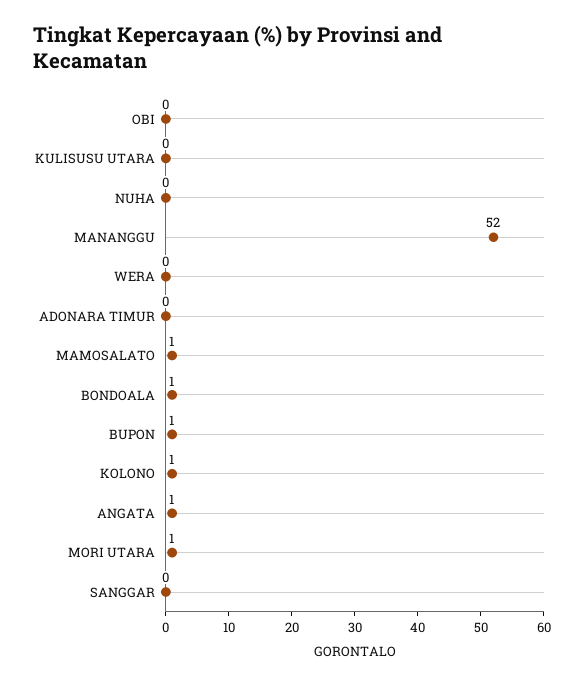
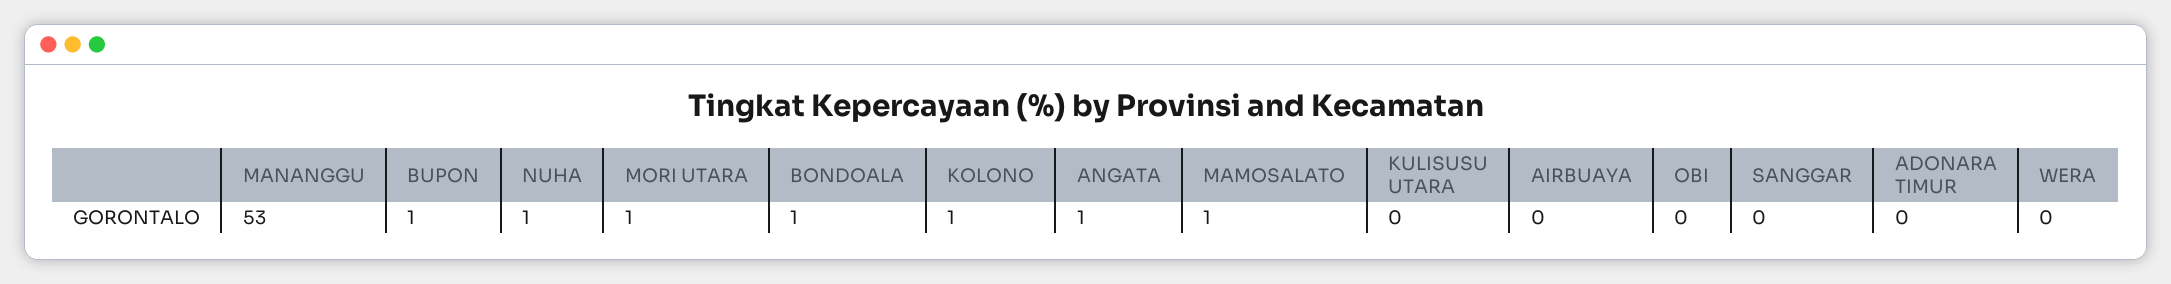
NUHA: 0 -> 1
MANANGGU: 52 -> 53
AIRBUAYA: none -> 0

